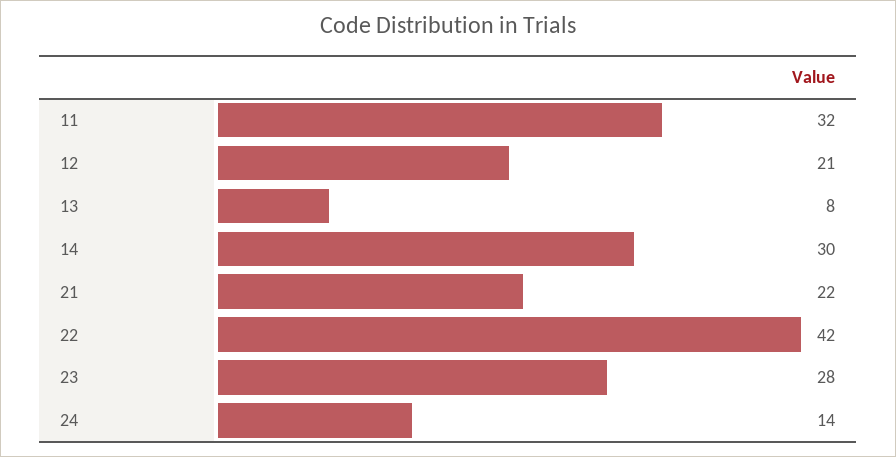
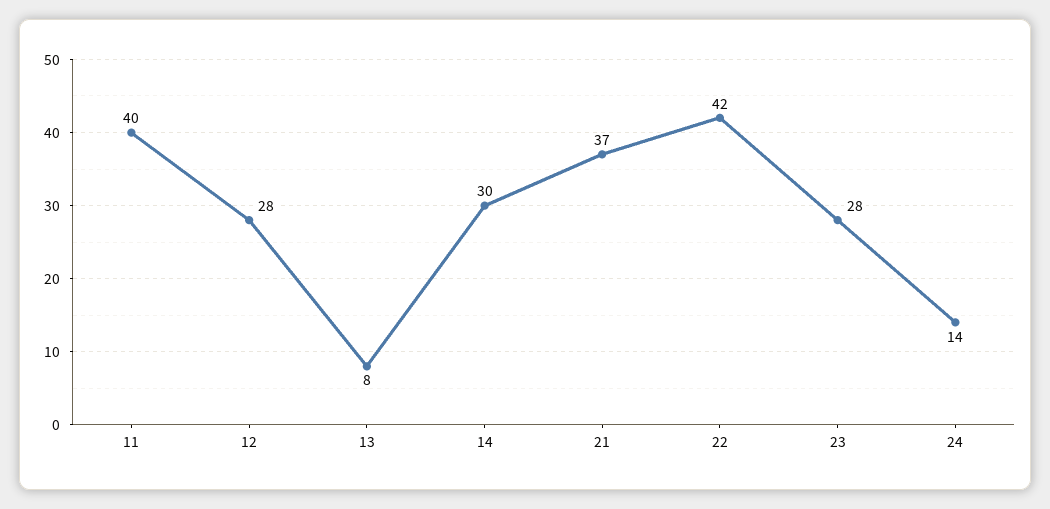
11: 32 -> 40
12: 21 -> 28
21: 22 -> 37

